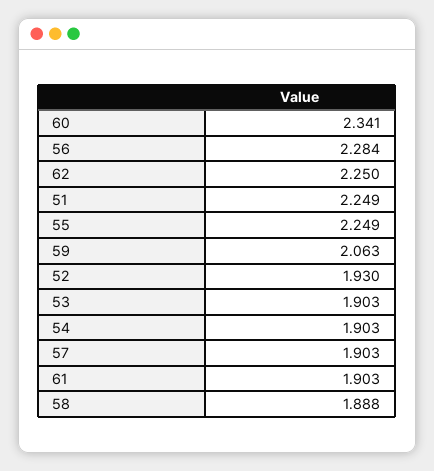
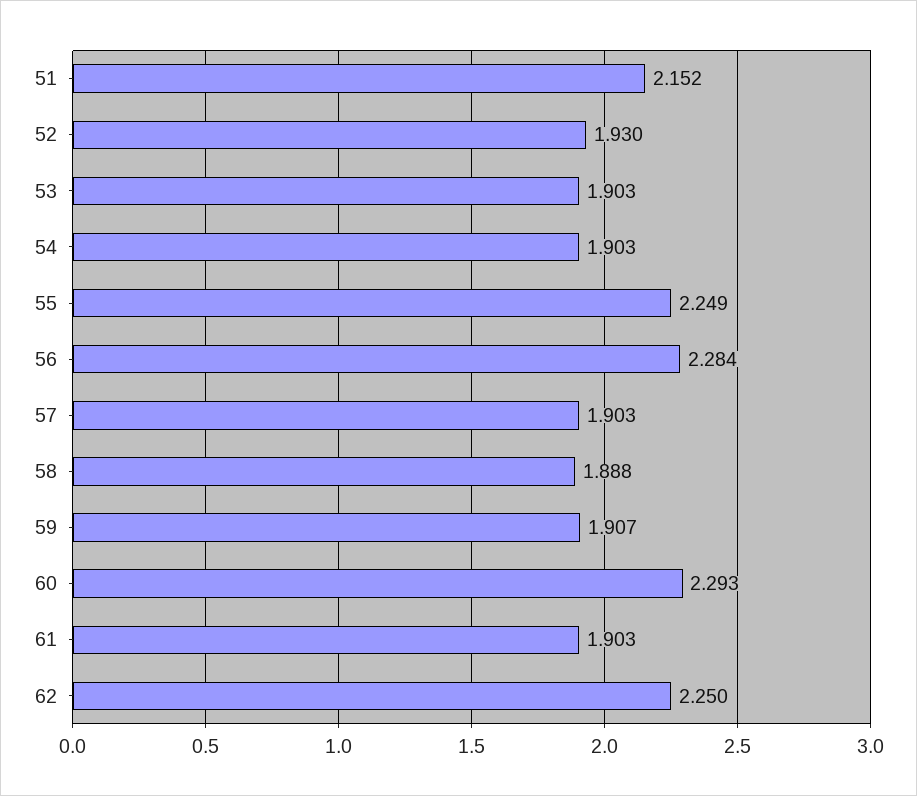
60: 2.341 -> 2.293
51: 2.249 -> 2.152
59: 2.063 -> 1.907

